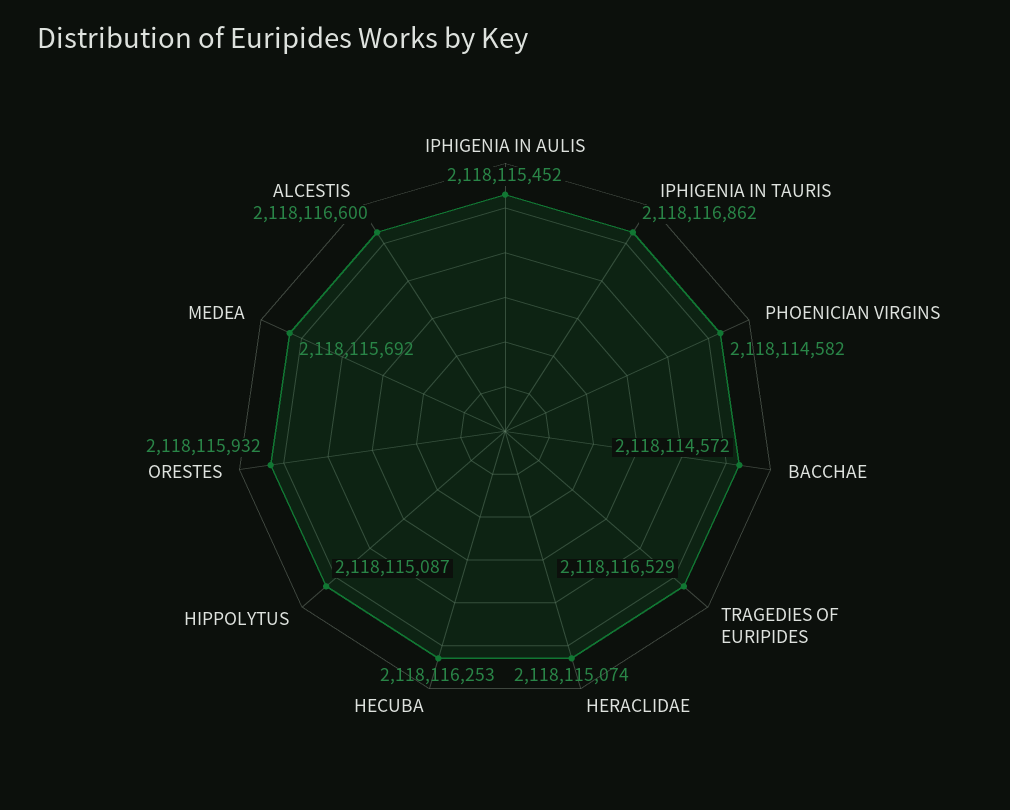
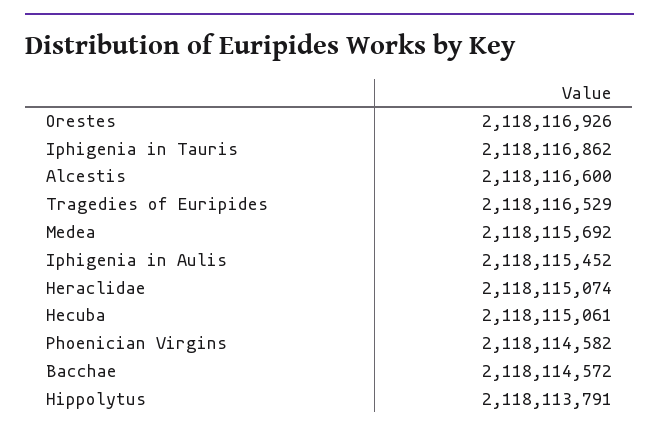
HECUBA: 2118116253 -> 2118115061
HIPPOLYTUS: 2118115087 -> 2118113791
ORESTES: 2118115932 -> 2118116926

